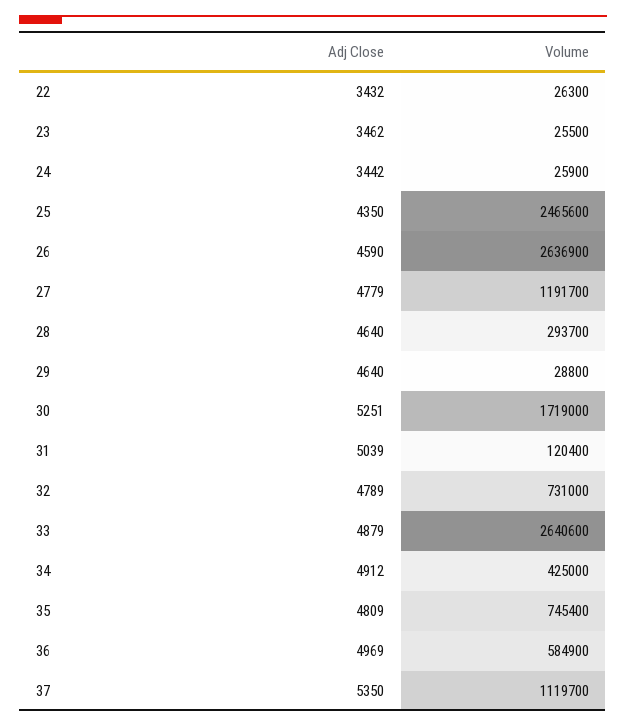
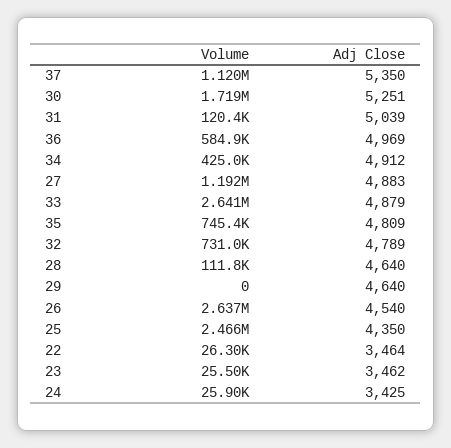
Adj Close, 22: 3432 -> 3464
Adj Close, 24: 3442 -> 3425
Adj Close, 26: 4590 -> 4540
Adj Close, 27: 4779 -> 4883
Volume, 28: 293700 -> 111800
Volume, 29: 28800 -> 0

